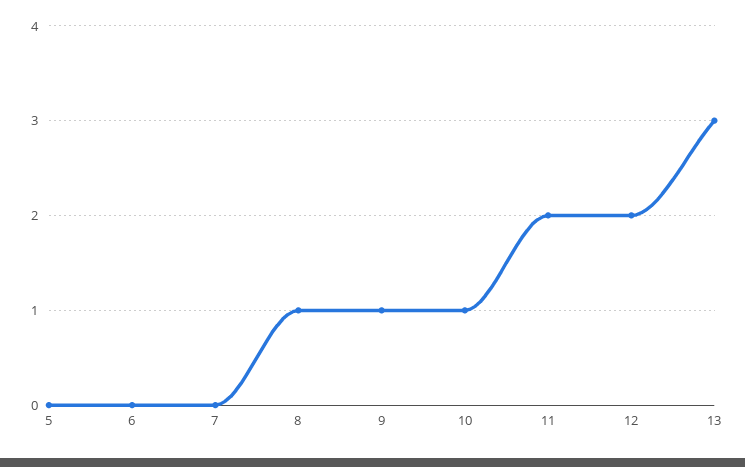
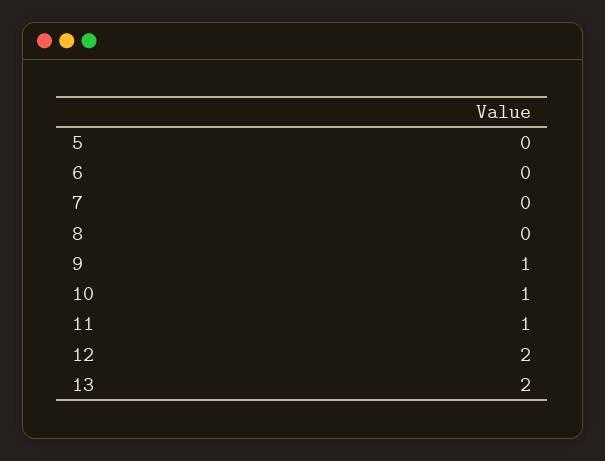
8: 1 -> 0
11: 2 -> 1
13: 3 -> 2

